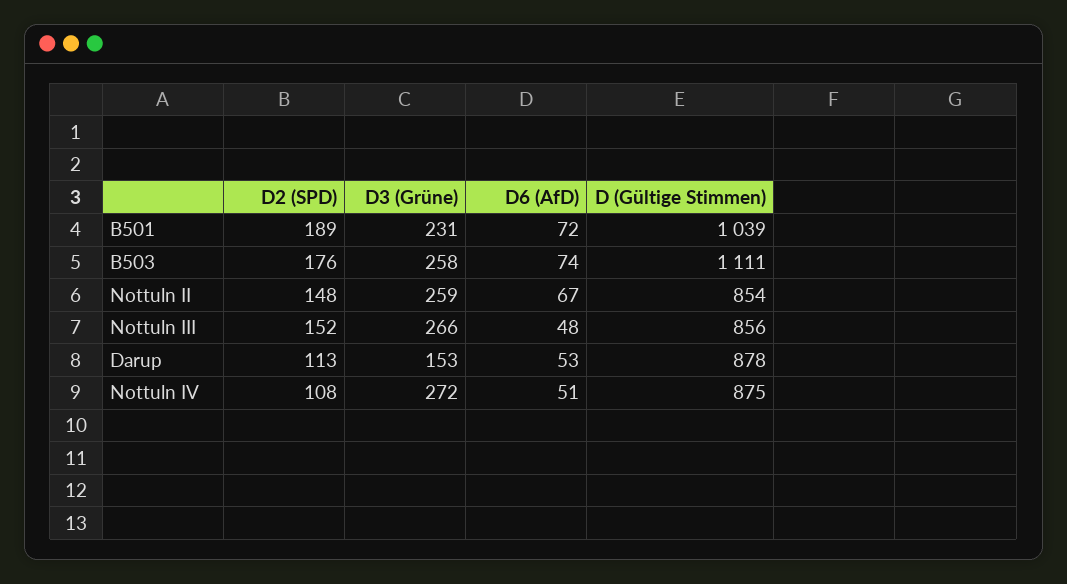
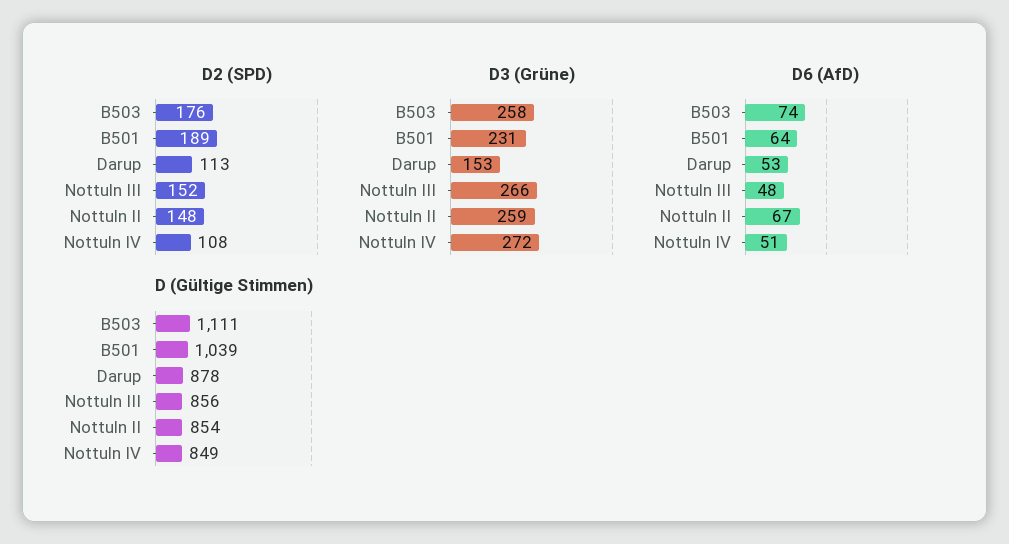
D6 (AfD), B501: 72 -> 64
D (Gültige Stimmen), Nottuln IV: 875 -> 849

